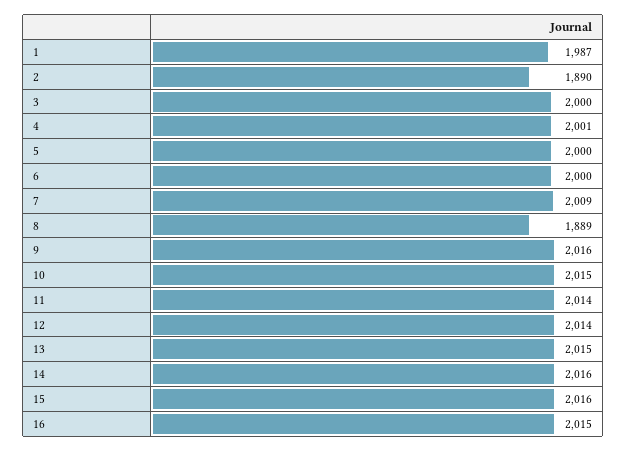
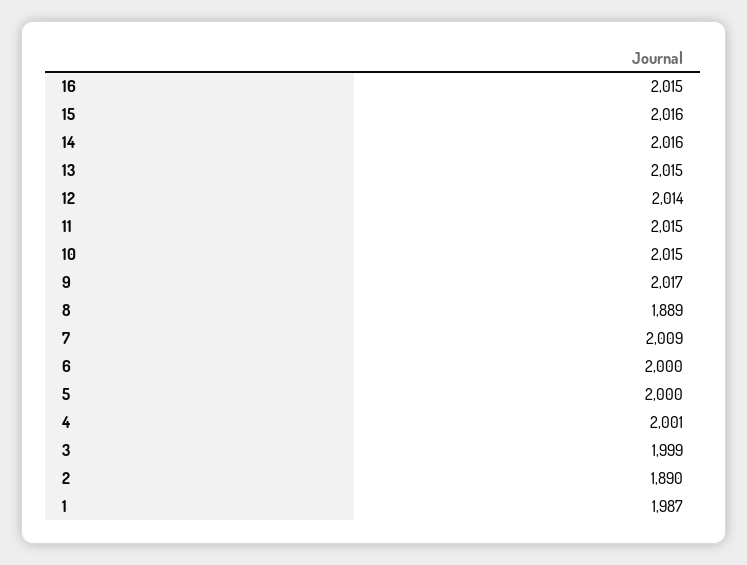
3: 2000 -> 1999
9: 2016 -> 2017
11: 2014 -> 2015

